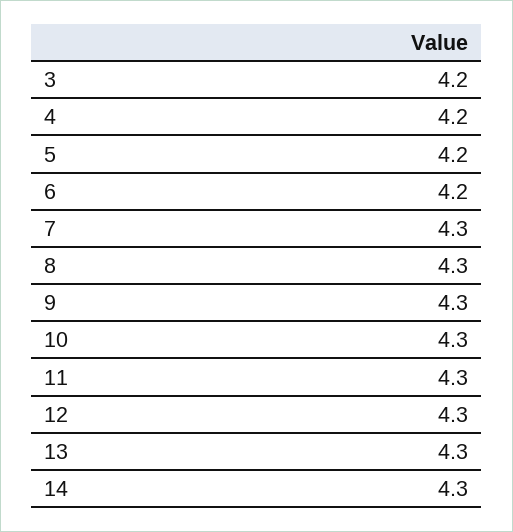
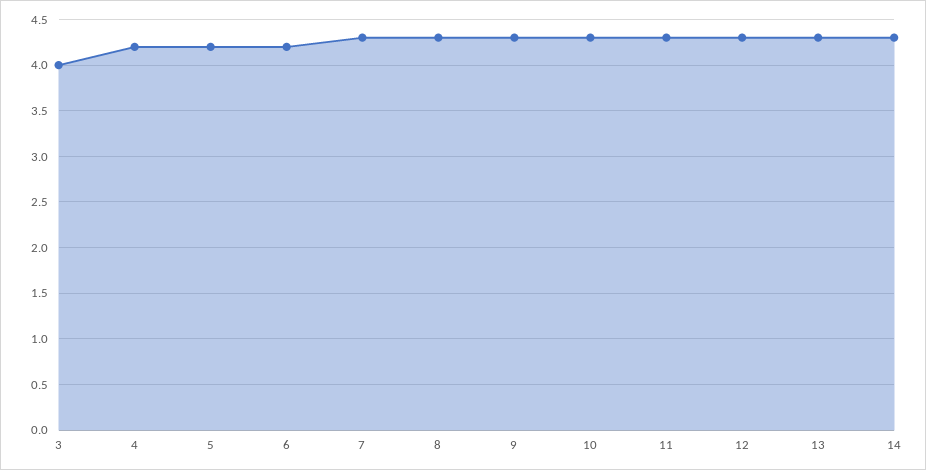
3: 4.2 -> 4

